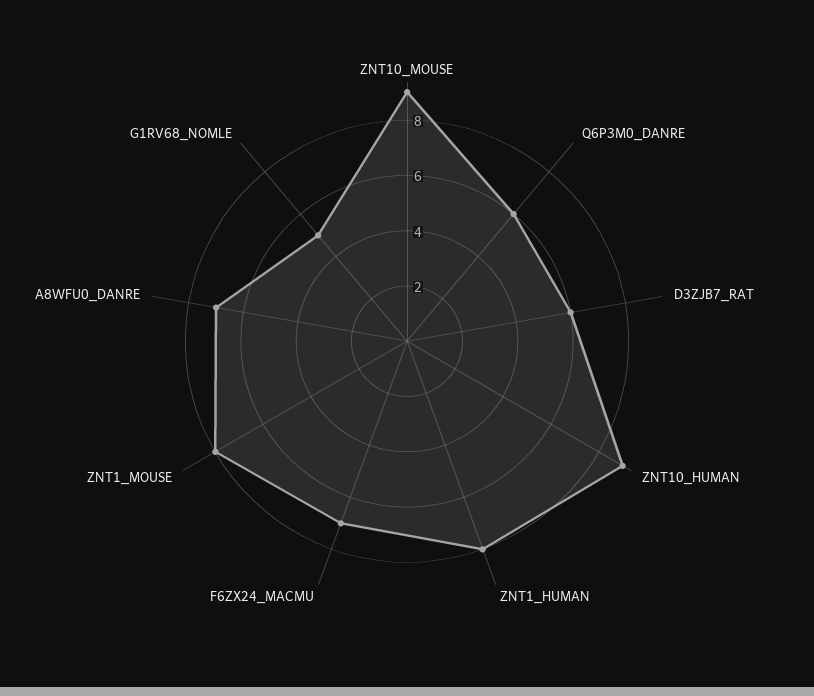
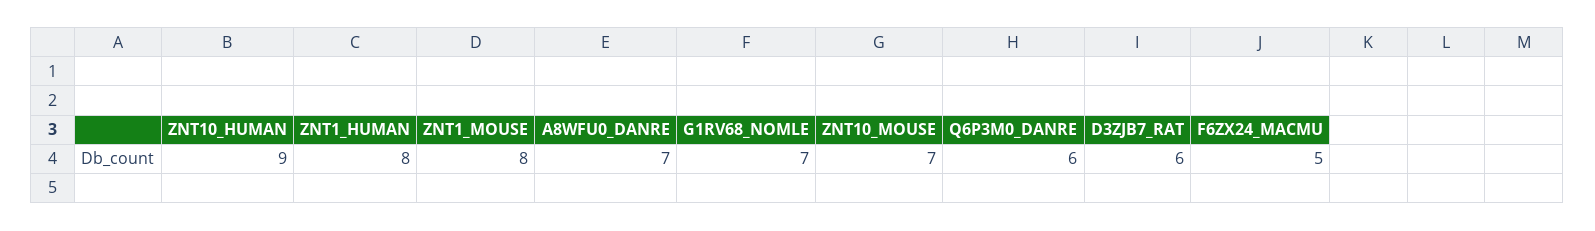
ZNT10_MOUSE: 9 -> 7
F6ZX24_MACMU: 7 -> 5
G1RV68_NOMLE: 5 -> 7

